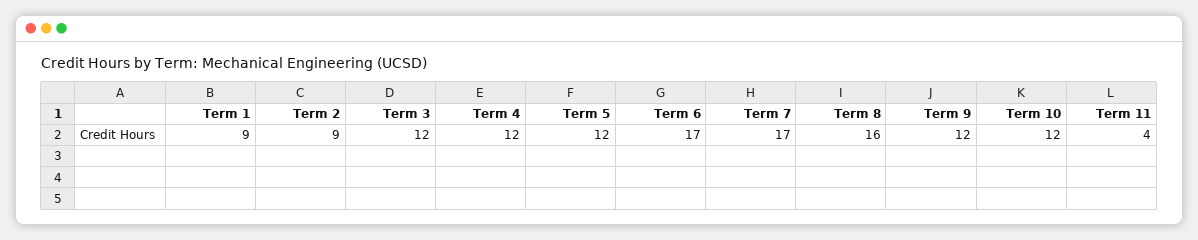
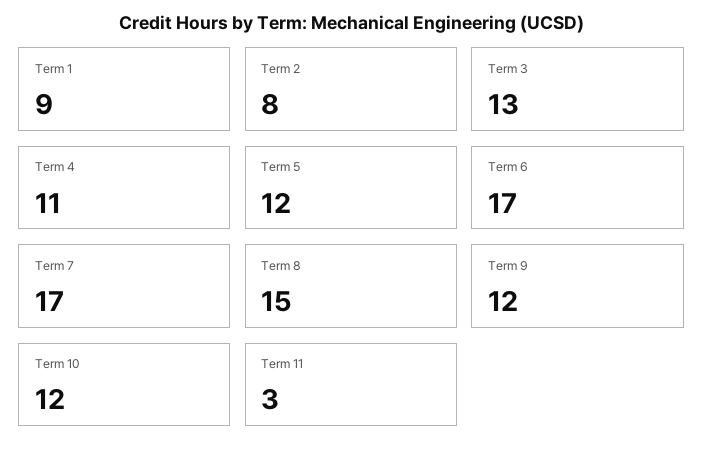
Term 2: 9 -> 8
Term 3: 12 -> 13
Term 4: 12 -> 11
Term 8: 16 -> 15
Term 11: 4 -> 3

